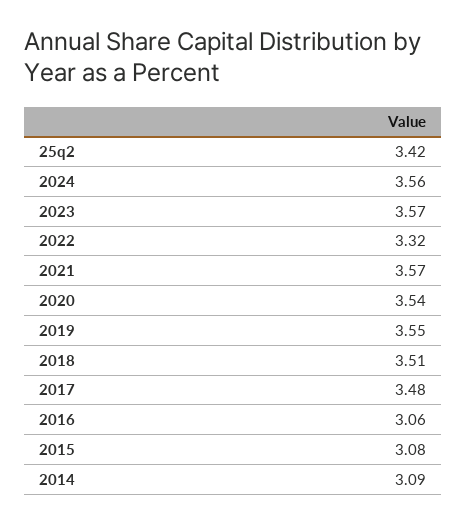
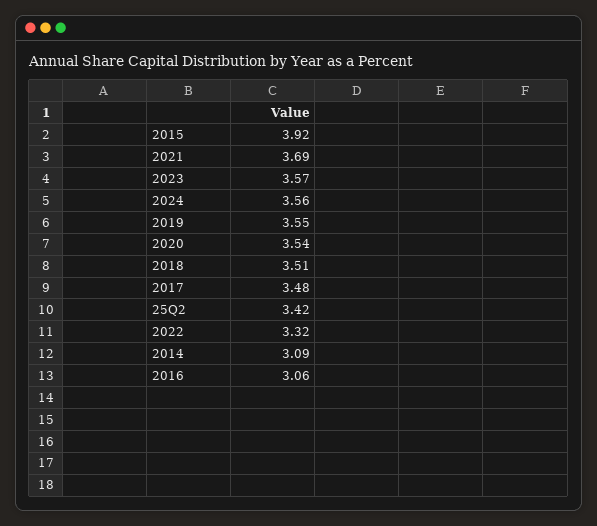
2021: 3.57 -> 3.69
2015: 3.08 -> 3.92

